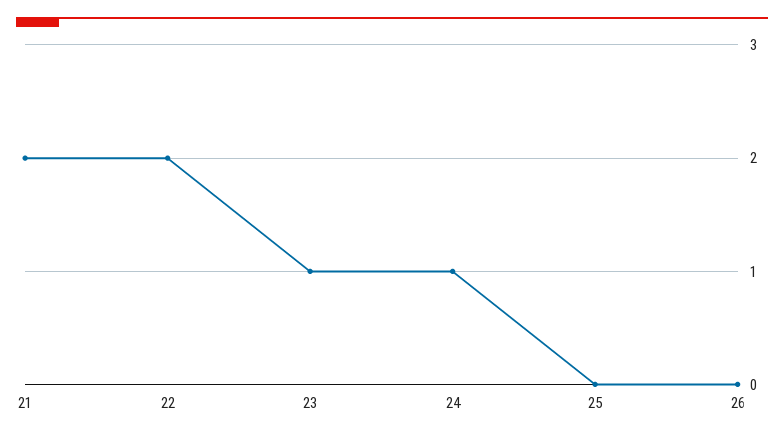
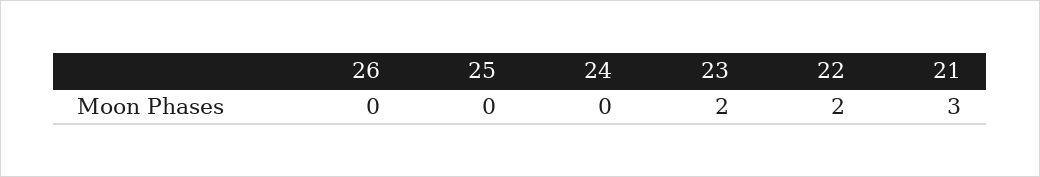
21: 2 -> 3
23: 1 -> 2
24: 1 -> 0

